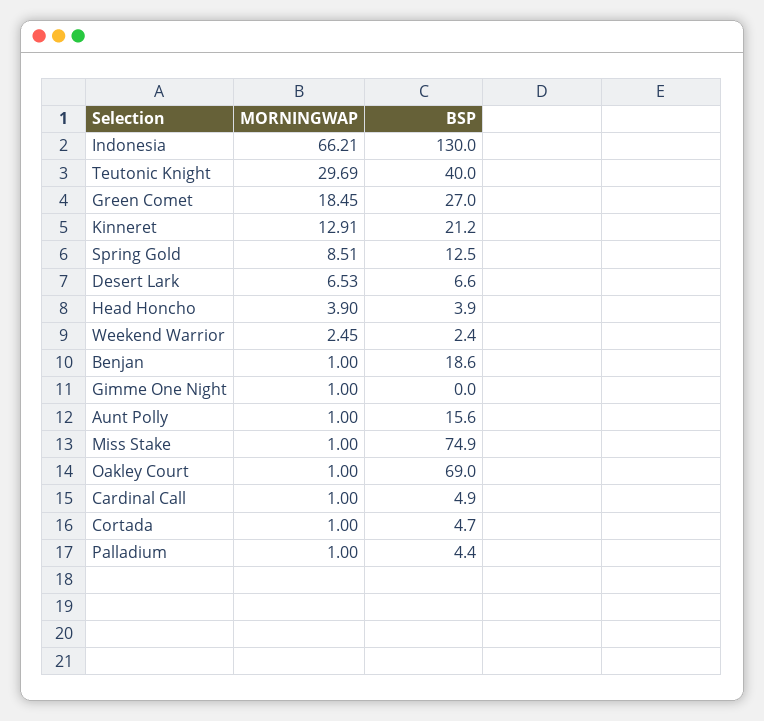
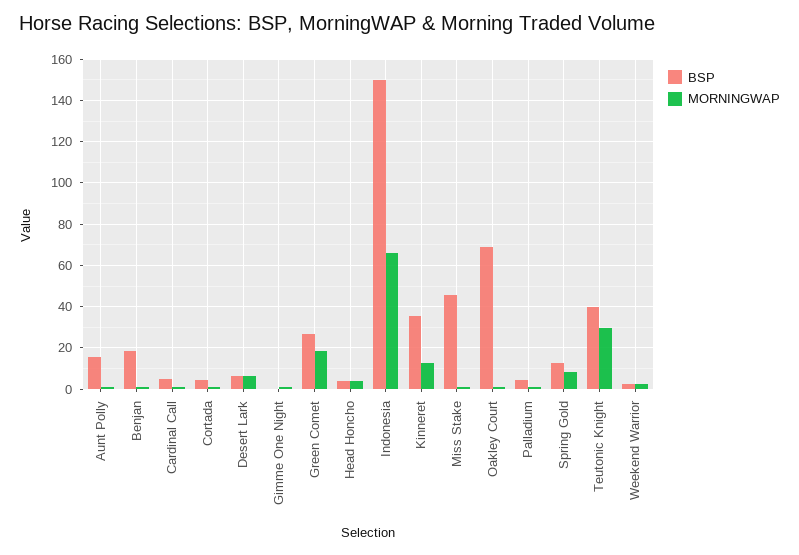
BSP, Indonesia: 130 -> 150
BSP, Kinneret: 21.2 -> 35
BSP, Miss Stake: 74.9 -> 45

